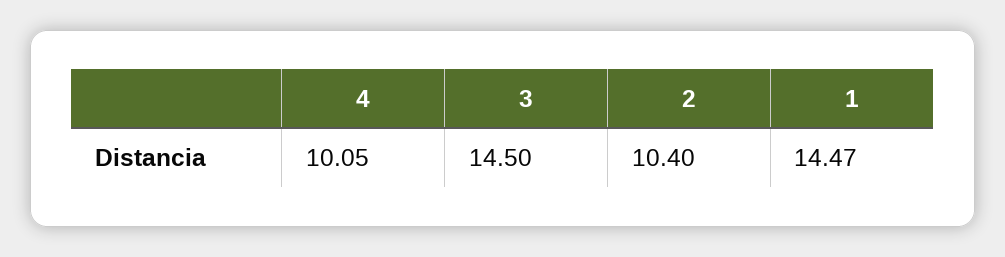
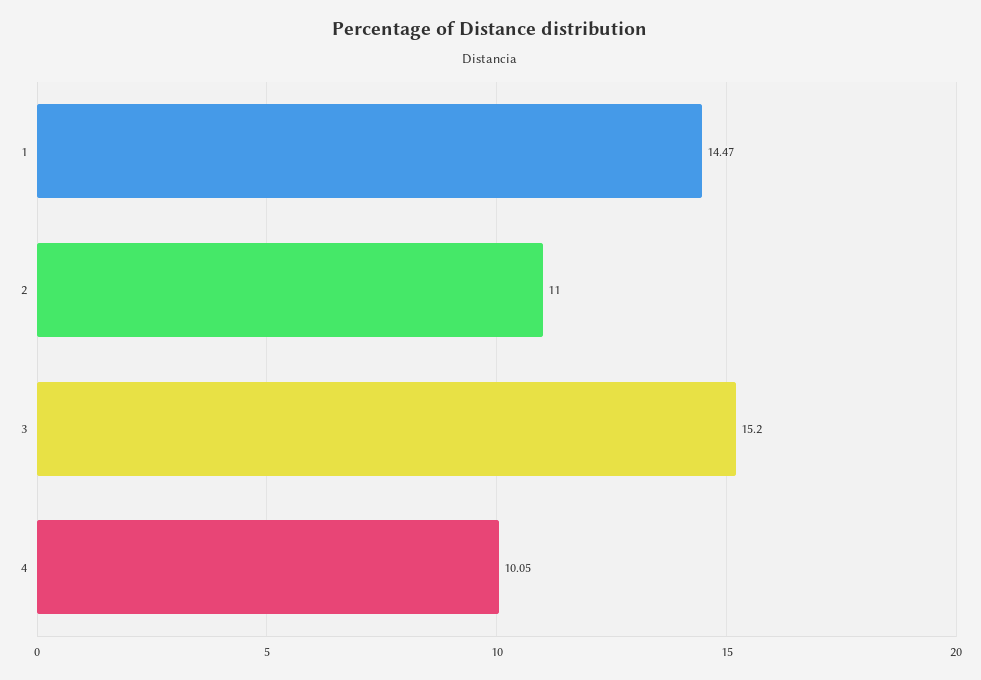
3: 14.5 -> 15.2
2: 10.4 -> 11

